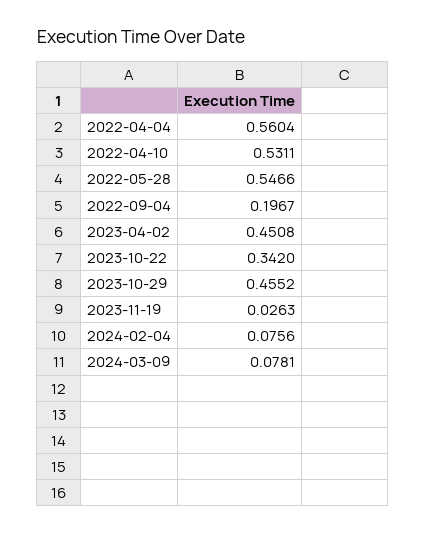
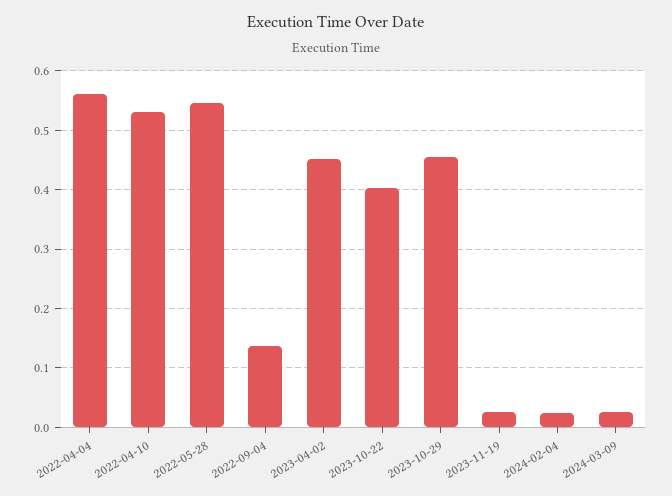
2022-09-04: 0.1967 -> 0.14
2023-10-22: 0.342 -> 0.4
2024-02-04: 0.0756 -> 0.02
2024-03-09: 0.0781 -> 0.02

